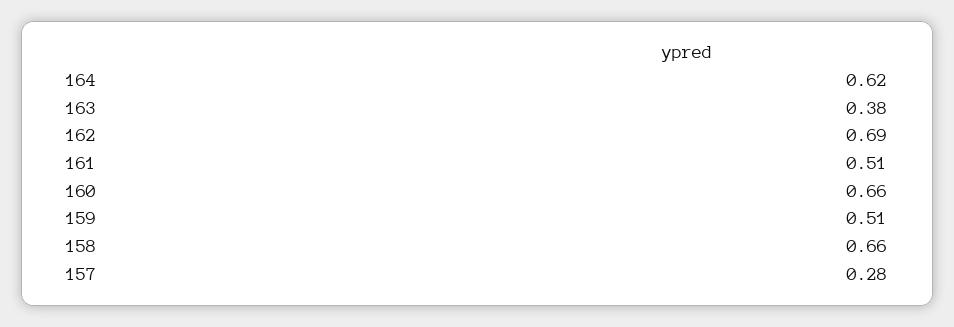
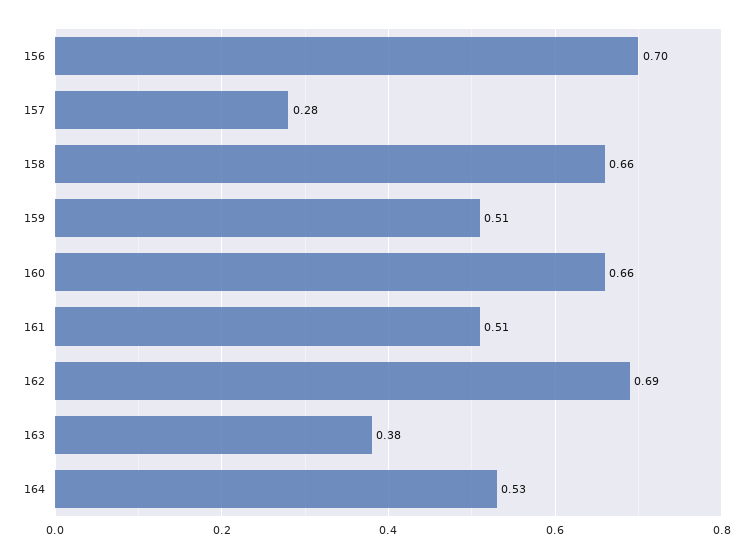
164: 0.62 -> 0.53
156: none -> 0.7

